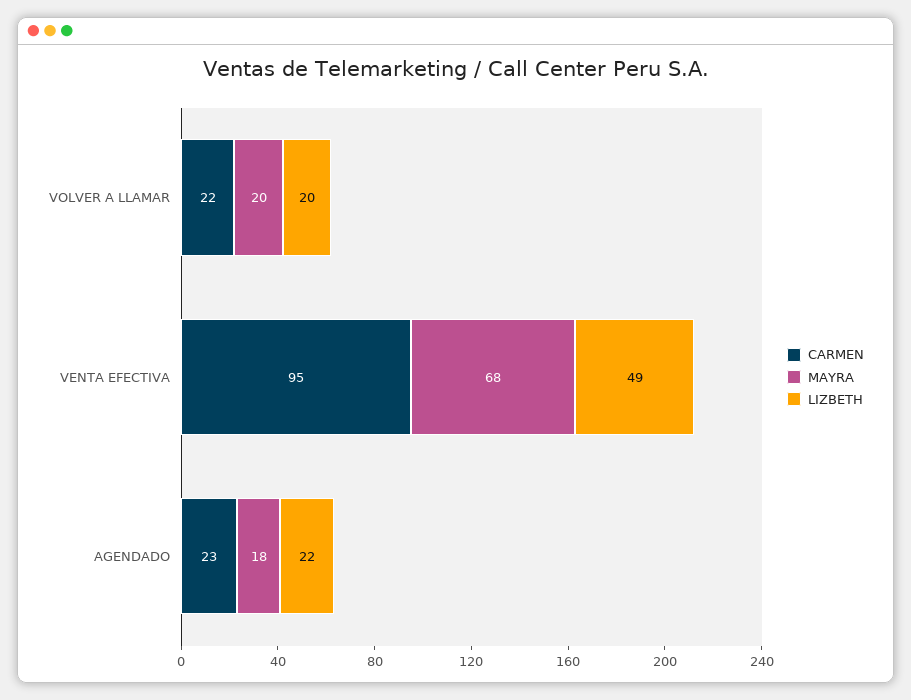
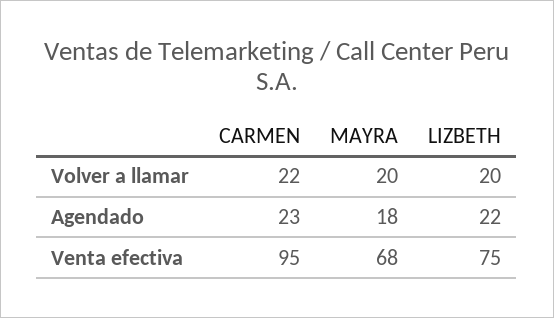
LIZBETH, VENTA EFECTIVA: 49 -> 75

